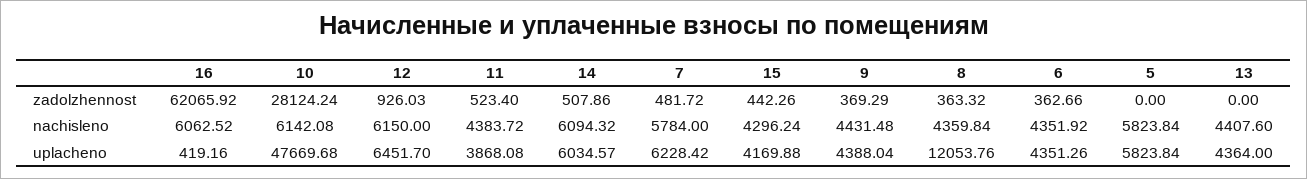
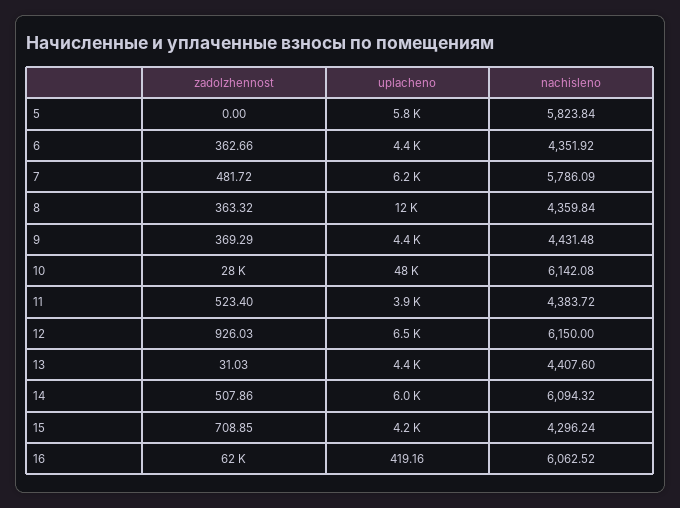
15, zadolzhennost: 442.26 -> 708.85
13, zadolzhennost: 0 -> 31.03
7, nachisleno: 5784 -> 5786.09

